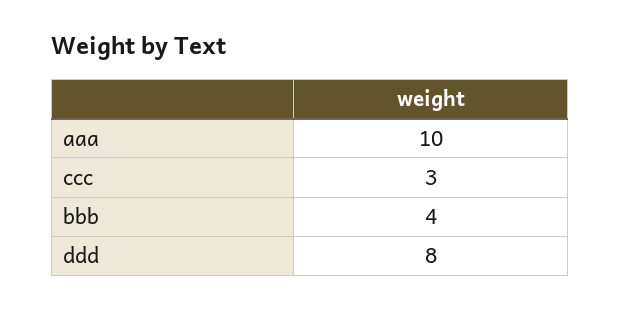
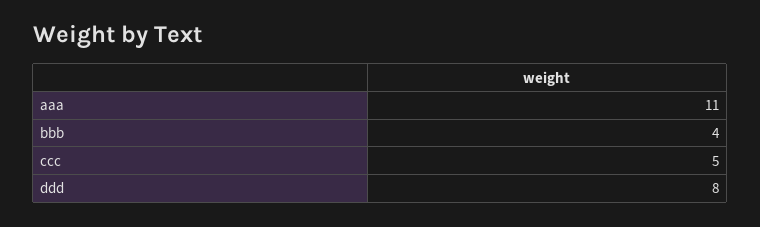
aaa: 10 -> 11
ccc: 3 -> 5

